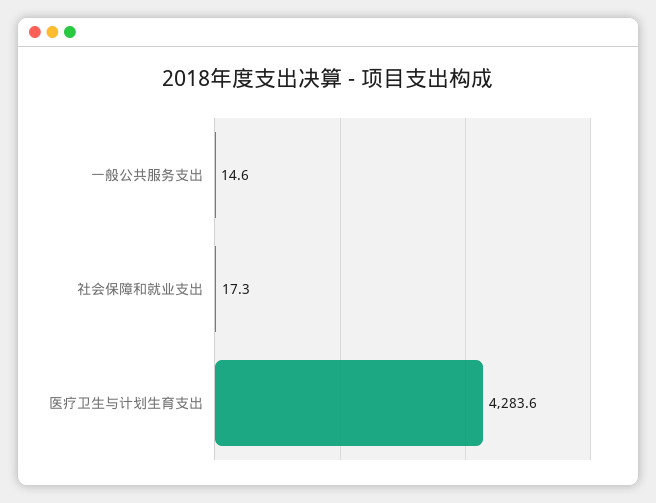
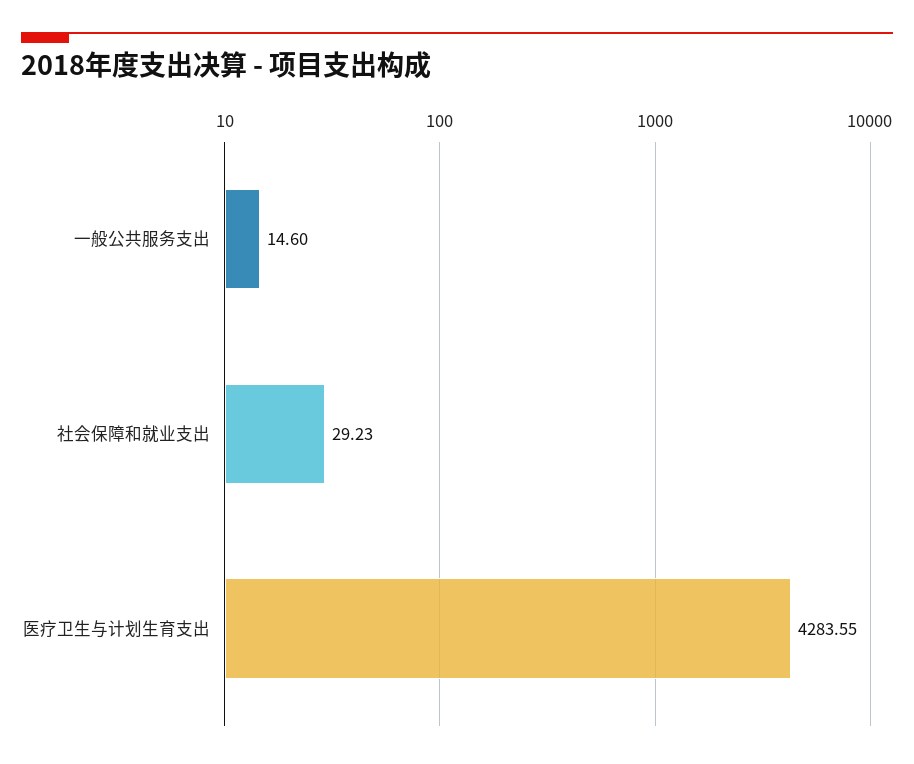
社会保障和就业支出: 17.3 -> 29.23

